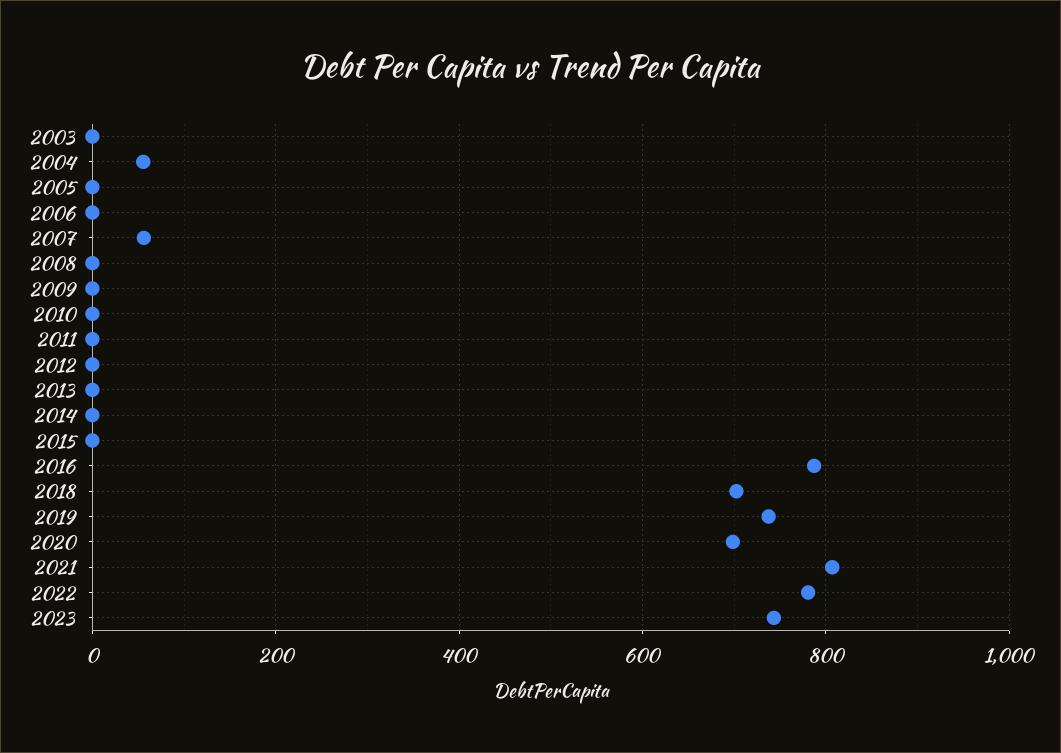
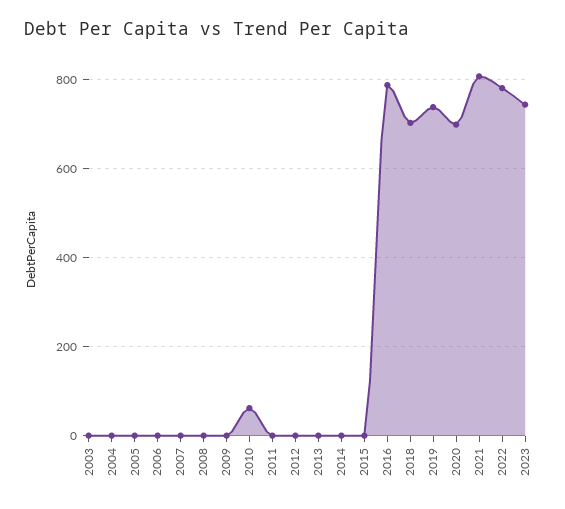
2004: 60 -> 0
2007: 60 -> 0
2010: 0 -> 60

